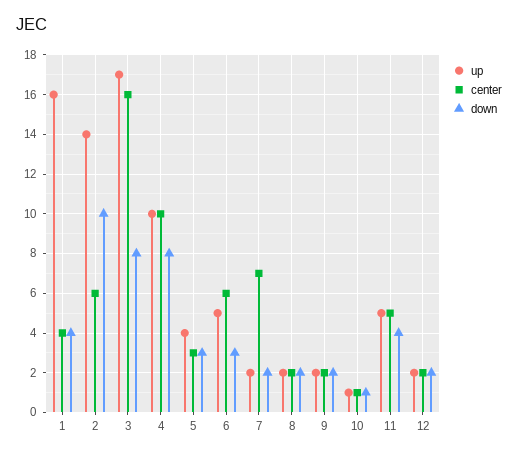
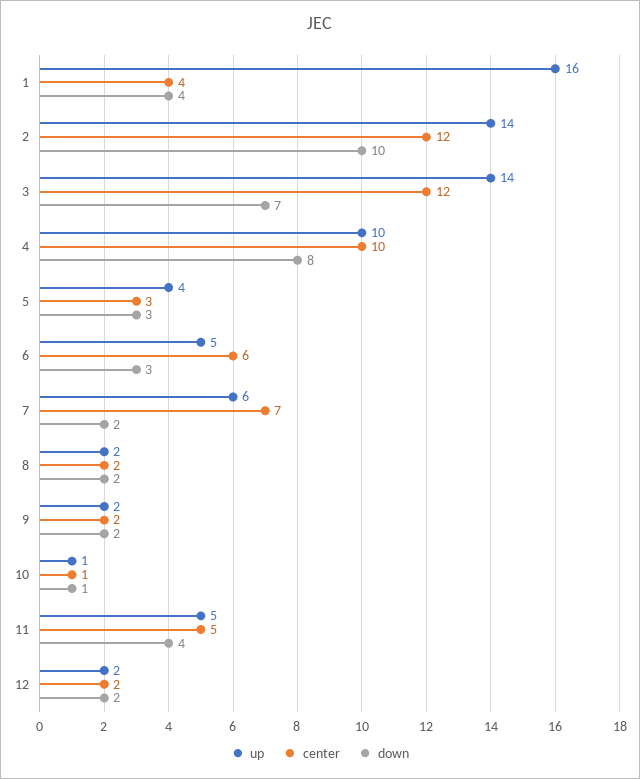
center, 2: 6 -> 12
up, 3: 17 -> 14
center, 3: 16 -> 12
down, 3: 8 -> 7
up, 7: 2 -> 6

